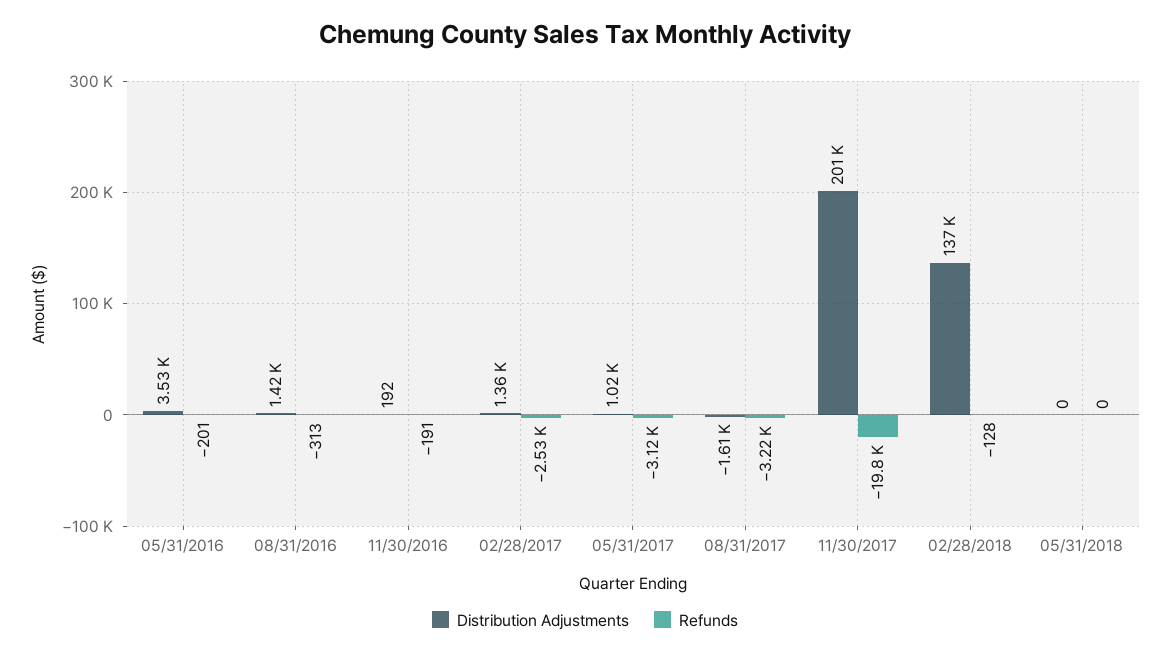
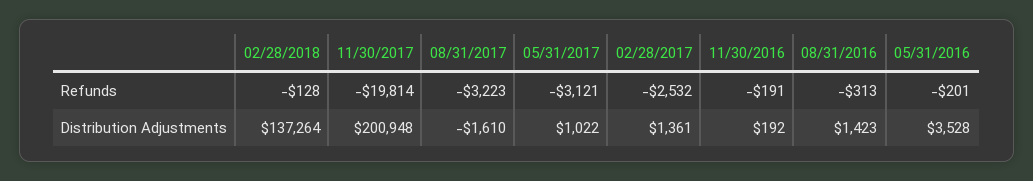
Distribution Adjustments, 05/31/2018: 0 -> none
Refunds, 05/31/2018: 0 -> none

